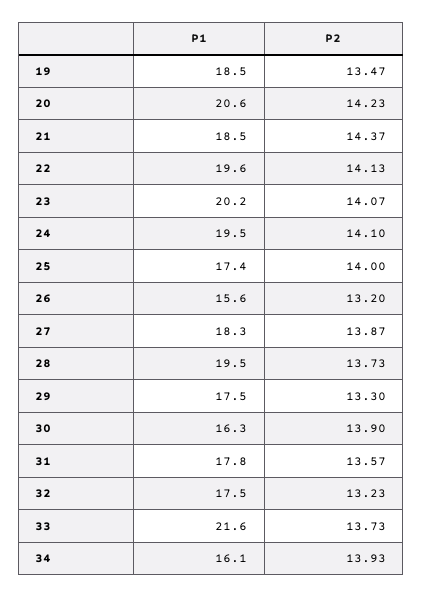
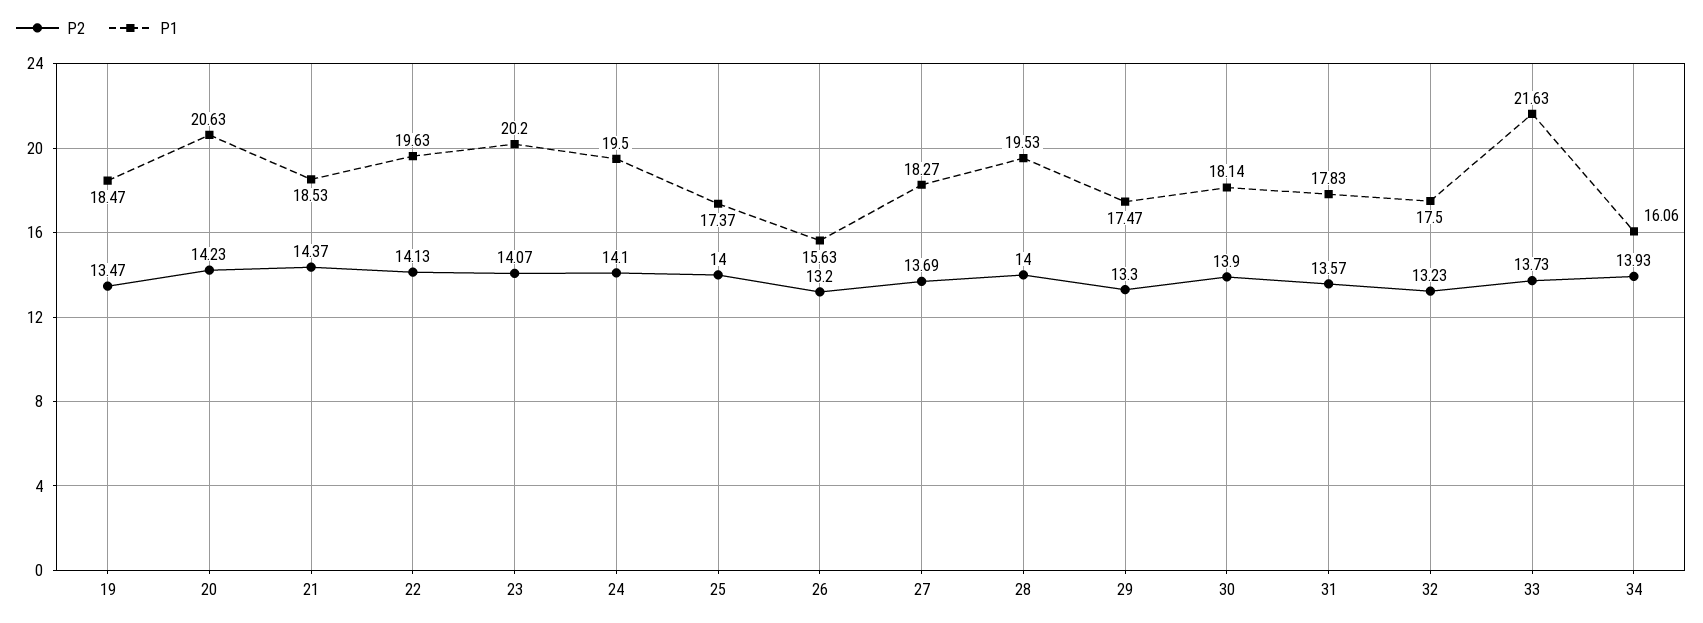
P2, 27: 13.87 -> 13.69
P2, 28: 13.73 -> 14
P1, 30: 16.3 -> 18.14

